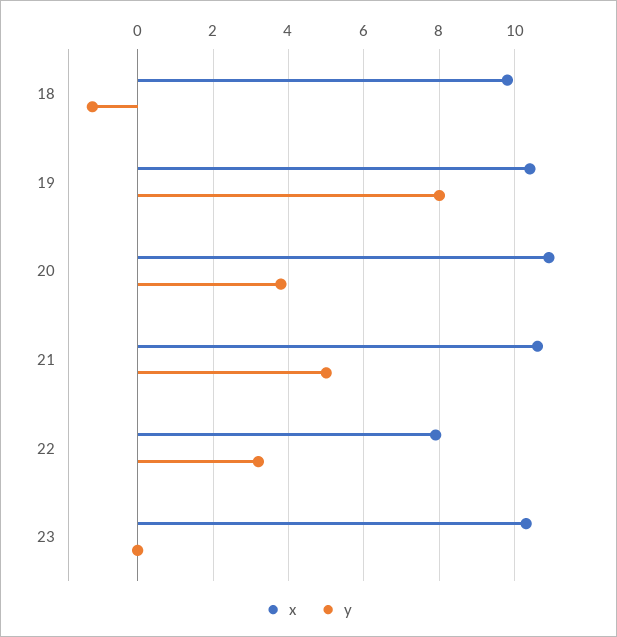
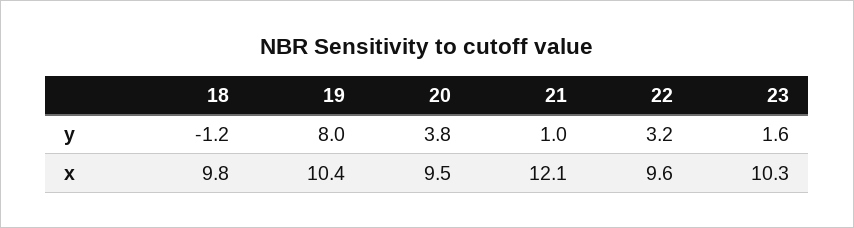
x, 20: 11 -> 9.5
x, 21: 10.5 -> 12.1
y, 21: 5 -> 1
x, 22: 8 -> 9.6
y, 23: 0 -> 1.6

